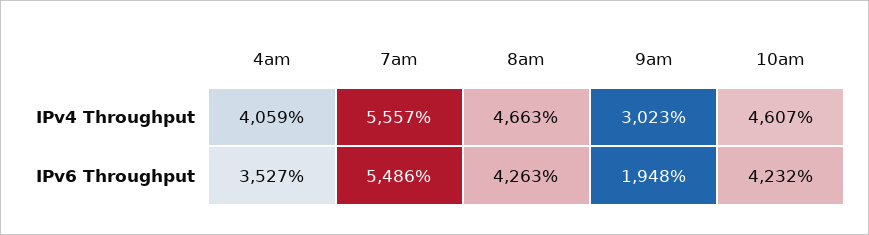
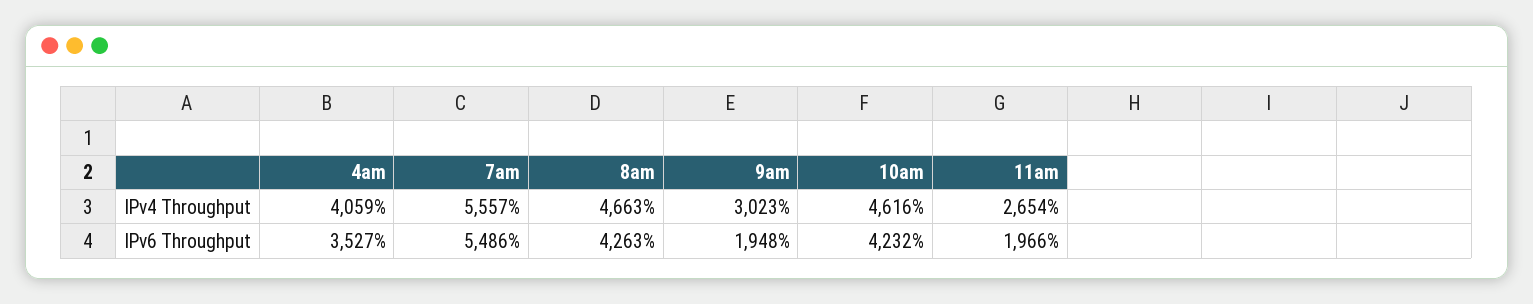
10am, IPv4 Throughput: 4607 -> 4616
11am, IPv4 Throughput: none -> 2654
11am, IPv6 Throughput: none -> 1966

